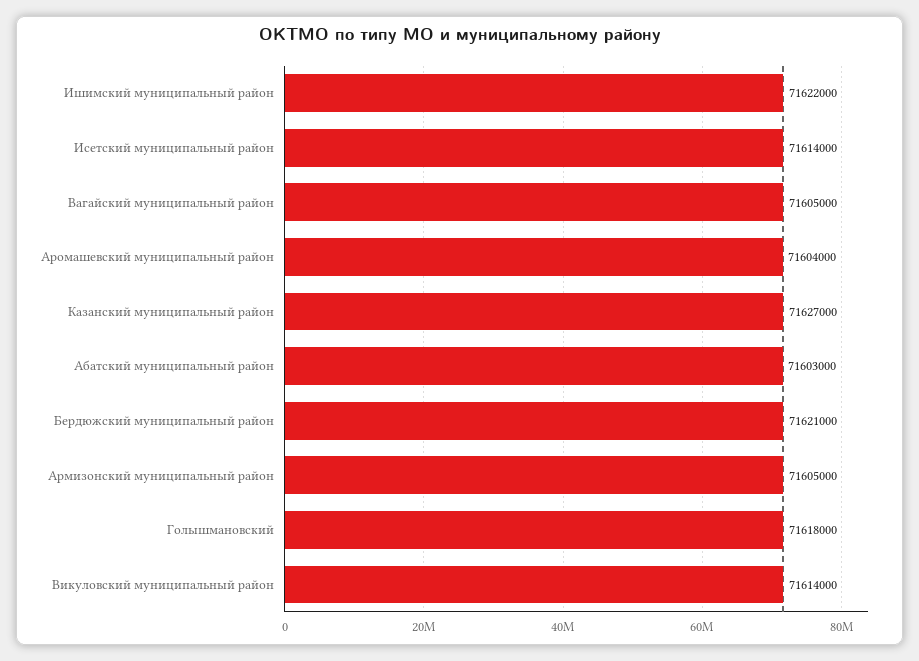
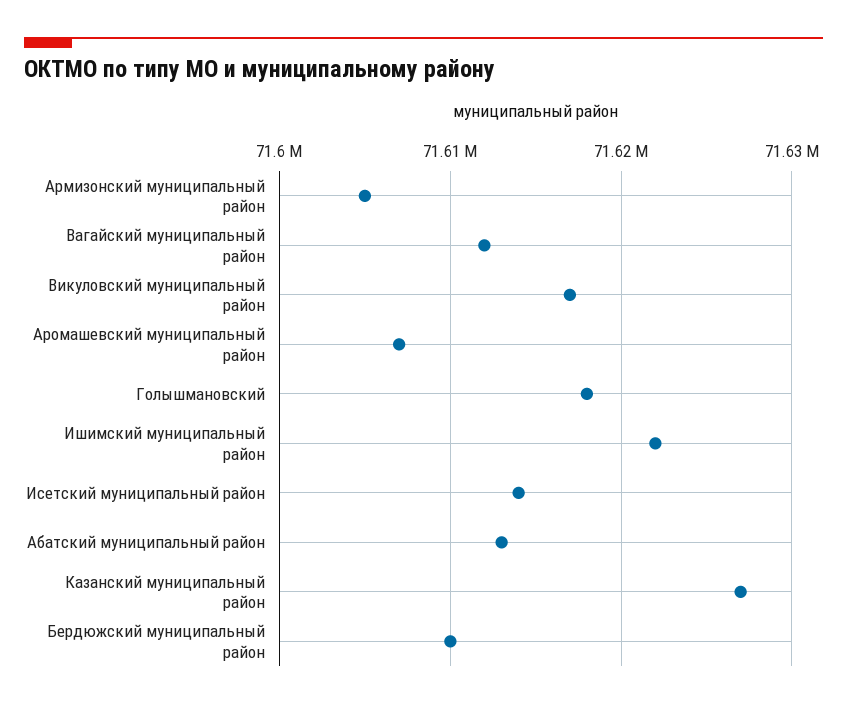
Вагайский муниципальный район: 71605000 -> 71612000
Аромашевский муниципальный район: 71604000 -> 71607000
Абатский муниципальный район: 71603000 -> 71613000
Бердюжский муниципальный район: 71621000 -> 71610000
Викуловский муниципальный район: 71614000 -> 71617000

